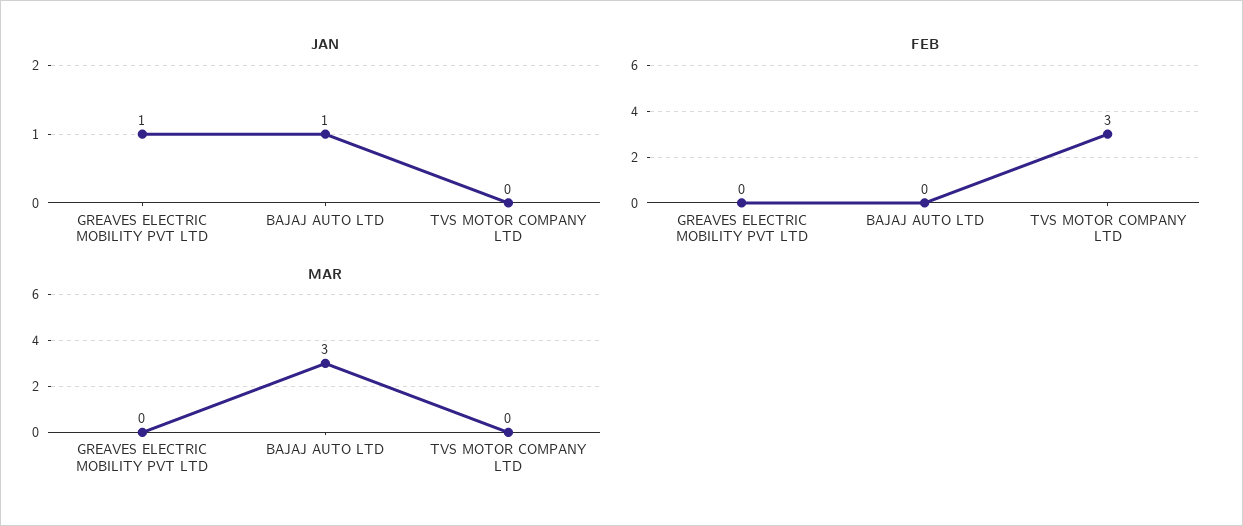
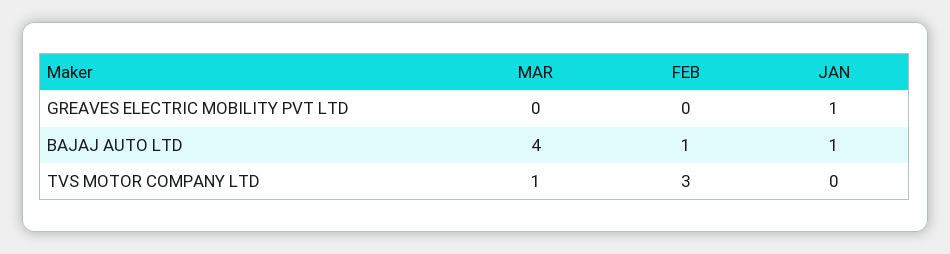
FEB, BAJAJ AUTO LTD: 0 -> 1
MAR, BAJAJ AUTO LTD: 3 -> 4
MAR, TVS MOTOR COMPANY LTD: 0 -> 1

